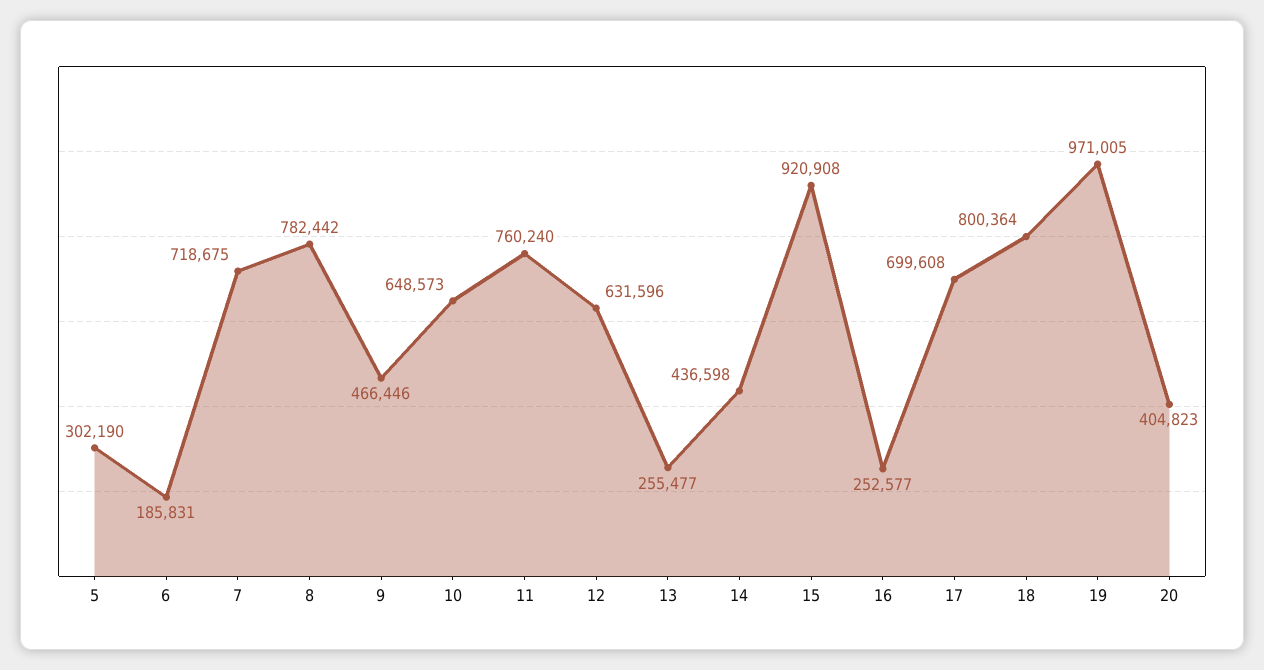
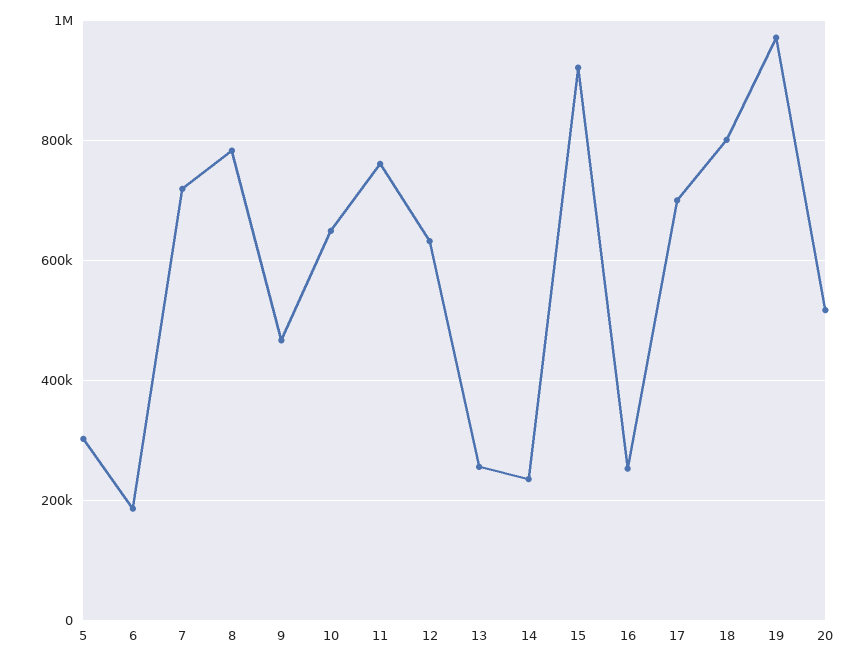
14: 436598 -> 240000
20: 404823 -> 520000

